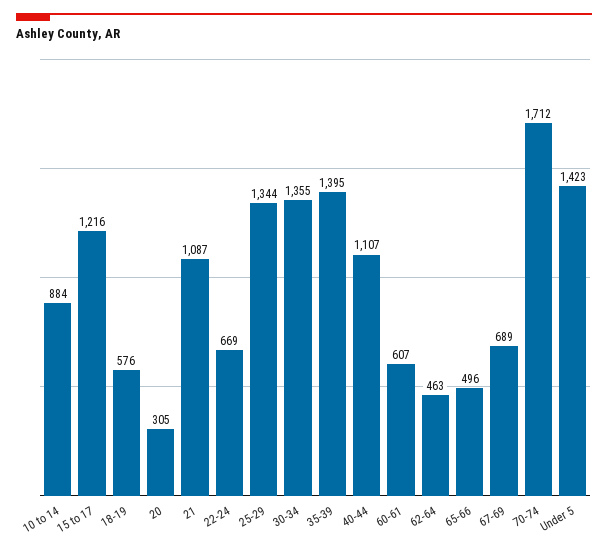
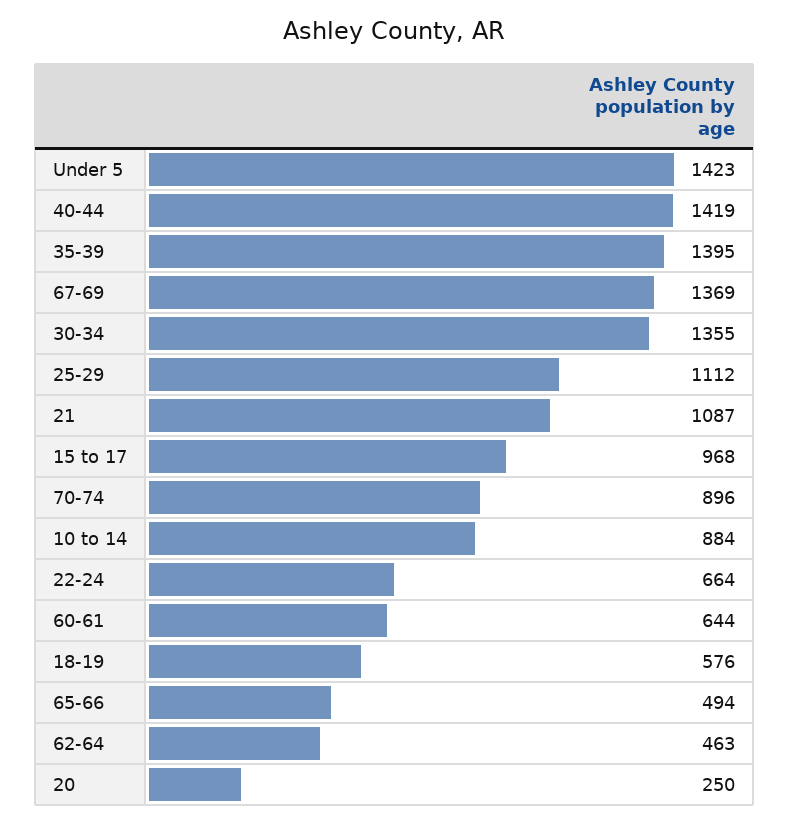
15 to 17: 1216 -> 968
20: 305 -> 250
22-24: 669 -> 664
25-29: 1344 -> 1112
40-44: 1107 -> 1419
60-61: 607 -> 644
65-66: 496 -> 494
67-69: 689 -> 1369
70-74: 1712 -> 896

